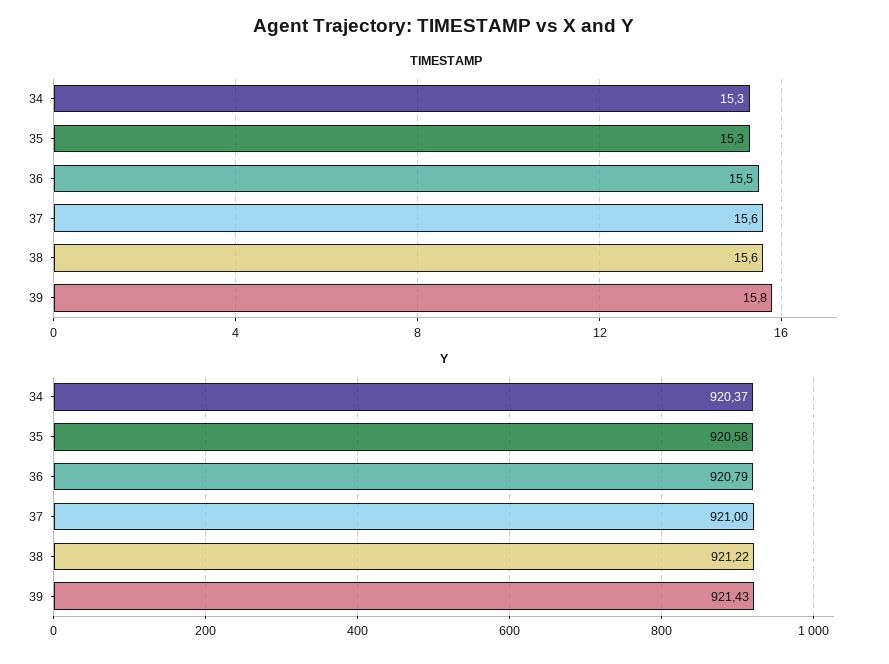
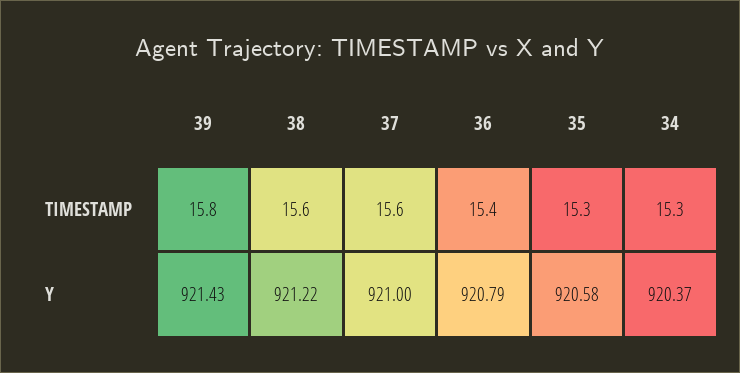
TIMESTAMP, 36: 15.5 -> 15.4

